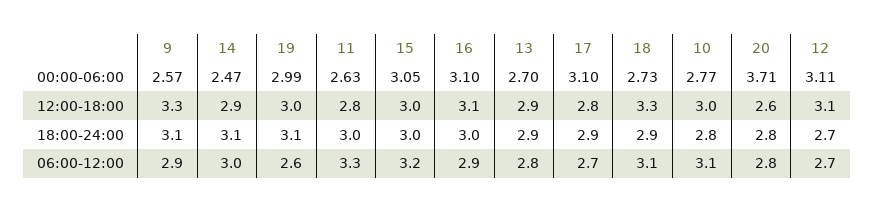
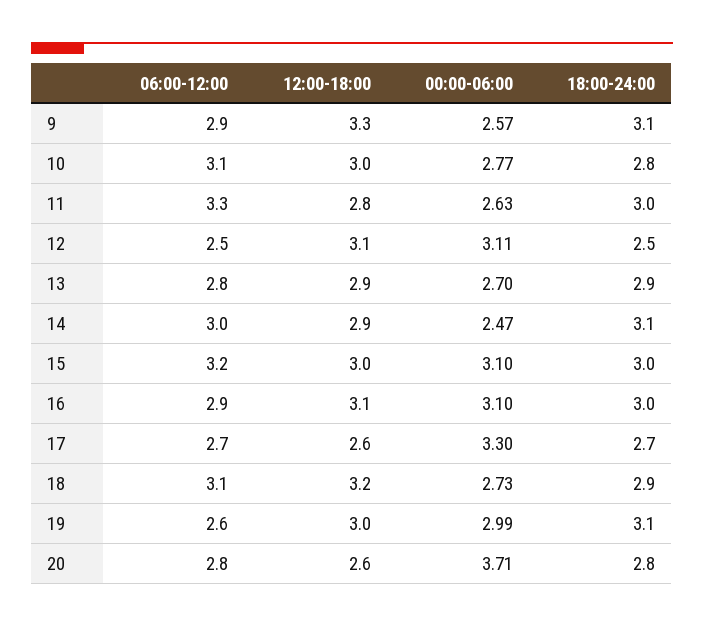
15, 00:00-06:00: 3.05 -> 3.1
17, 00:00-06:00: 3.1 -> 3.3
17, 12:00-18:00: 2.8 -> 2.6
18, 12:00-18:00: 3.3 -> 3.2
17, 18:00-24:00: 2.9 -> 2.7
12, 18:00-24:00: 2.7 -> 2.5
12, 06:00-12:00: 2.7 -> 2.5

